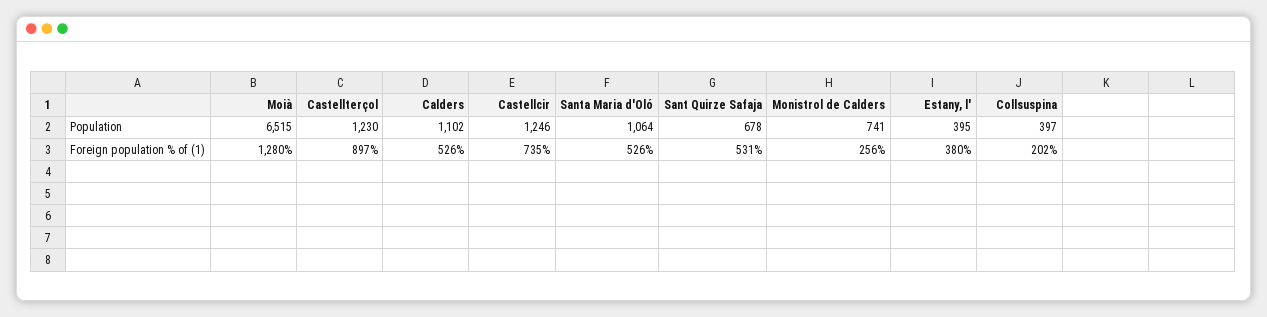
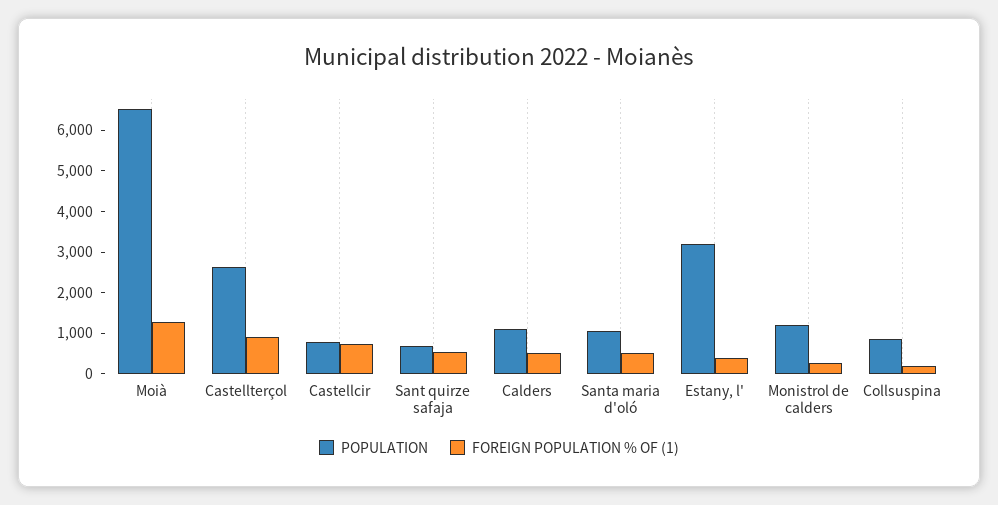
Population, Castellterçol: 1230 -> 2600
Population, Castellcir: 1246 -> 800
Population, Monistrol de Calders: 741 -> 1200
Population, Estany, l': 395 -> 3200
Population, Collsuspina: 397 -> 800

